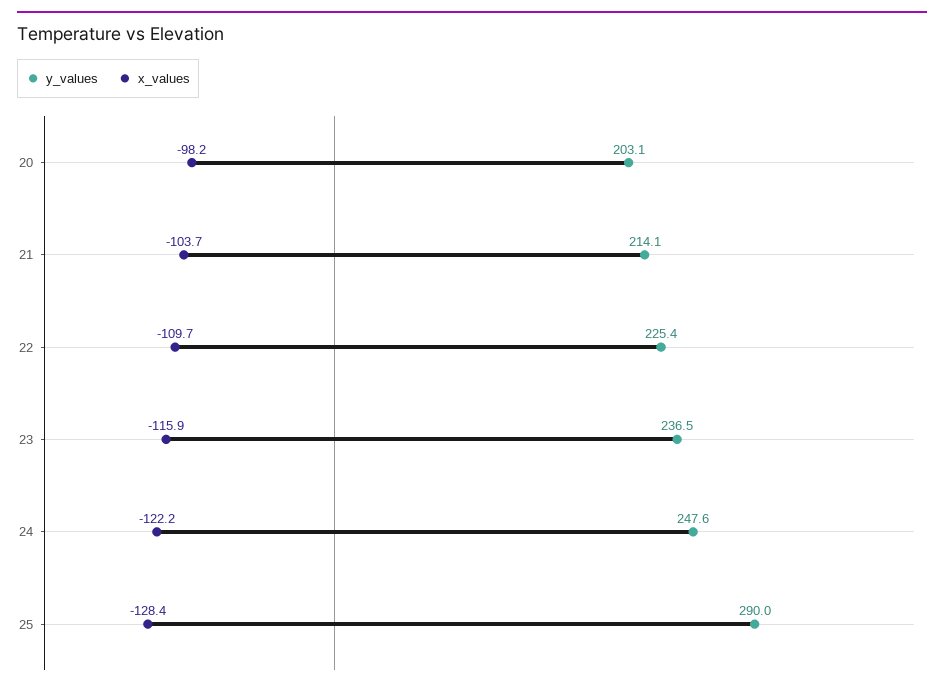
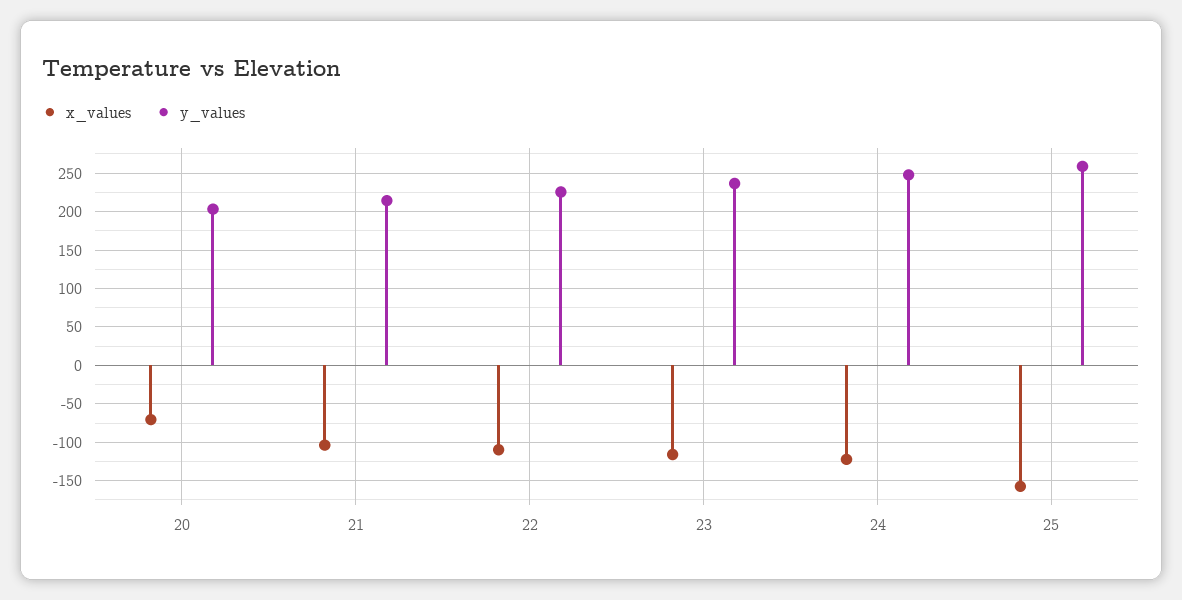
x_values, 20: -98.2 -> -70
y_values, 25: 290 -> 260
x_values, 25: -128.4 -> -160

